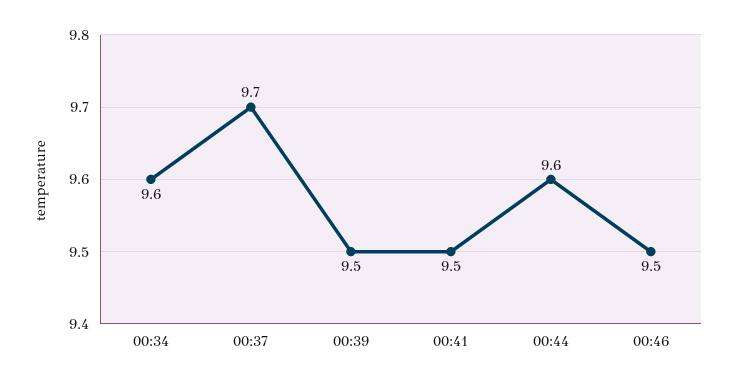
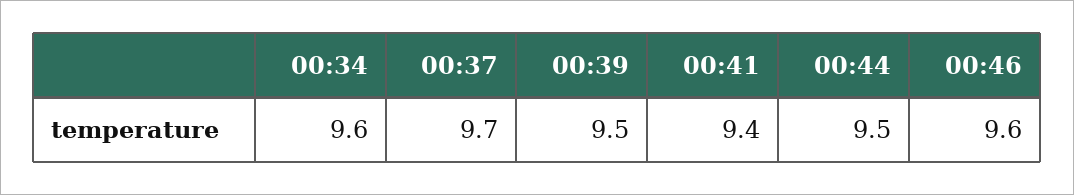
00:41: 9.5 -> 9.4
00:44: 9.6 -> 9.5
00:46: 9.5 -> 9.6

